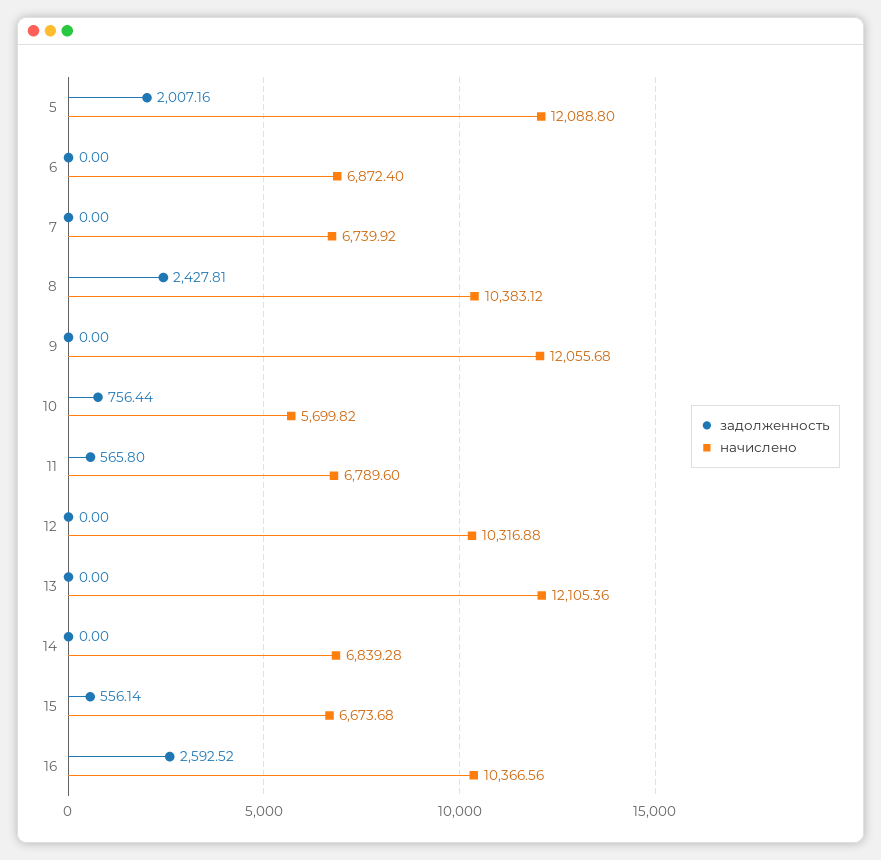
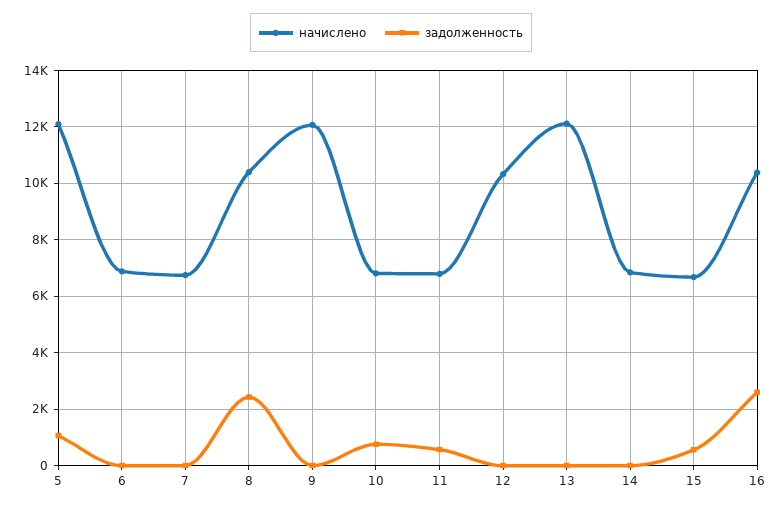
задолженность, 5: 2007.16 -> 1000
начислено, 10: 5699.82 -> 6750

